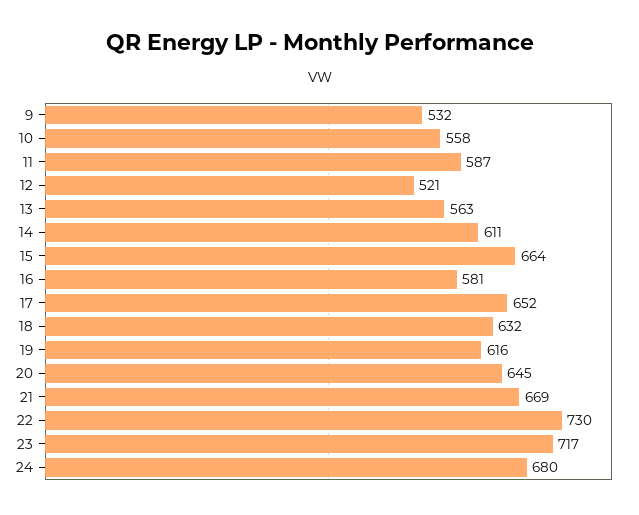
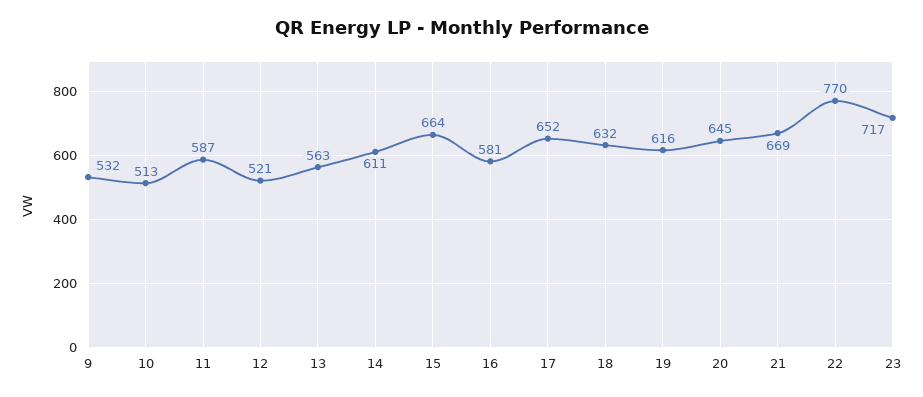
10: 558 -> 513
22: 730 -> 770
24: 680 -> none

